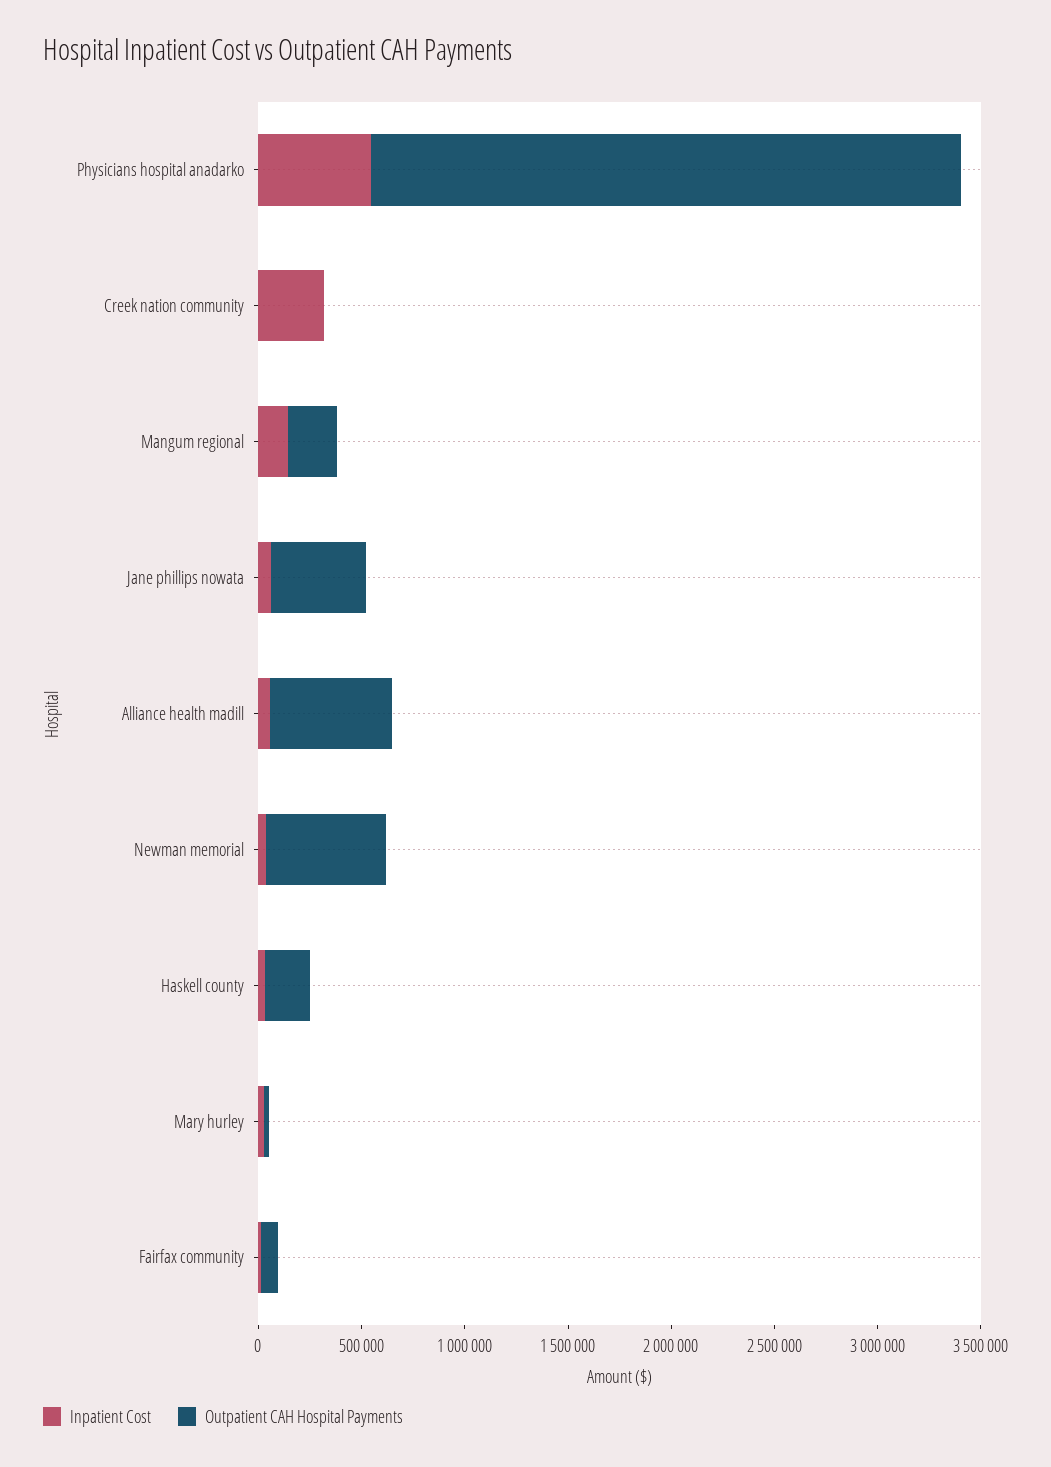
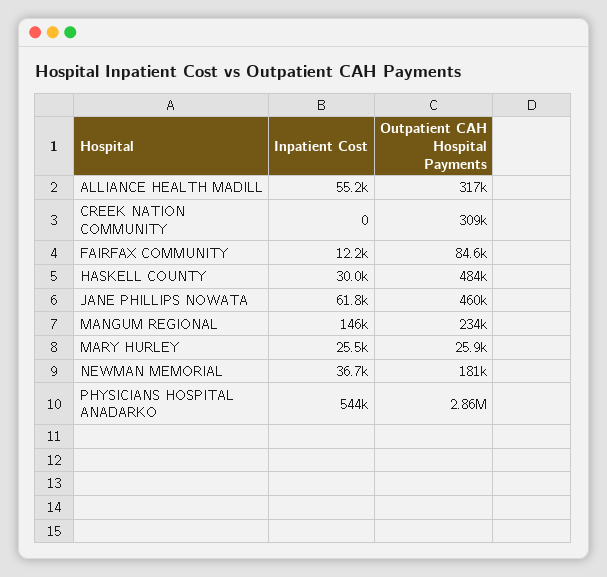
Inpatient Cost, Creek nation community: 300000 -> 0
Outpatient CAH Hospital Payments, Creek nation community: 0 -> 309000
Outpatient CAH Hospital Payments, Alliance health madill: 600000 -> 317000
Outpatient CAH Hospital Payments, Newman memorial: 600000 -> 181000
Outpatient CAH Hospital Payments, Haskell county: 200000 -> 484000

